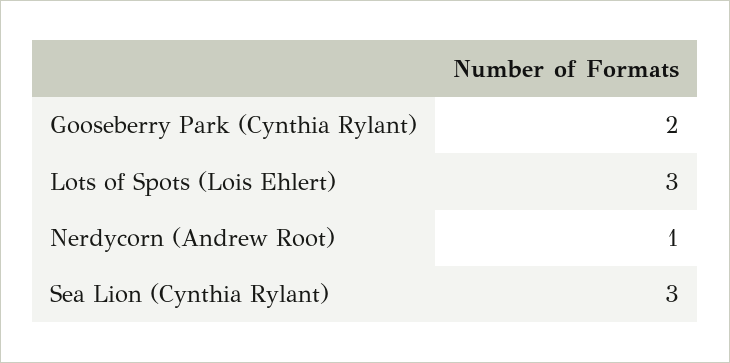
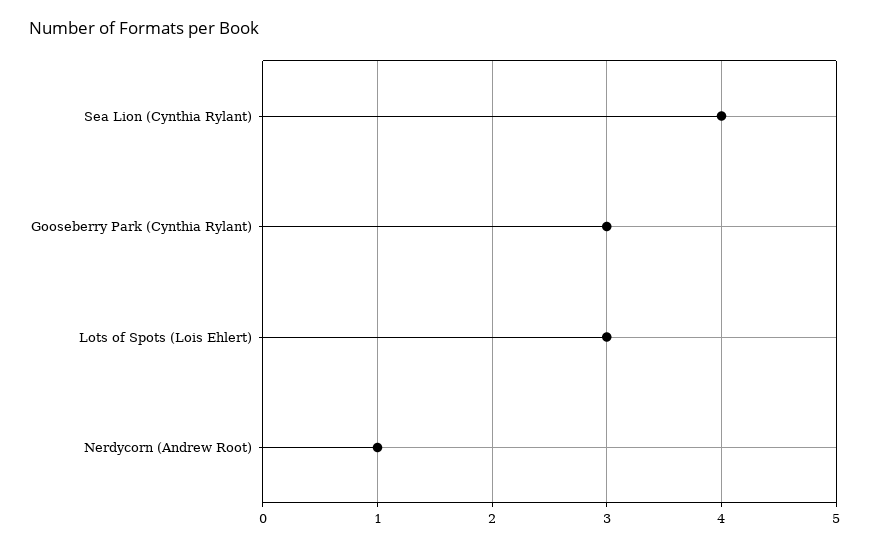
Gooseberry Park (Cynthia Rylant): 2 -> 3
Sea Lion (Cynthia Rylant): 3 -> 4

